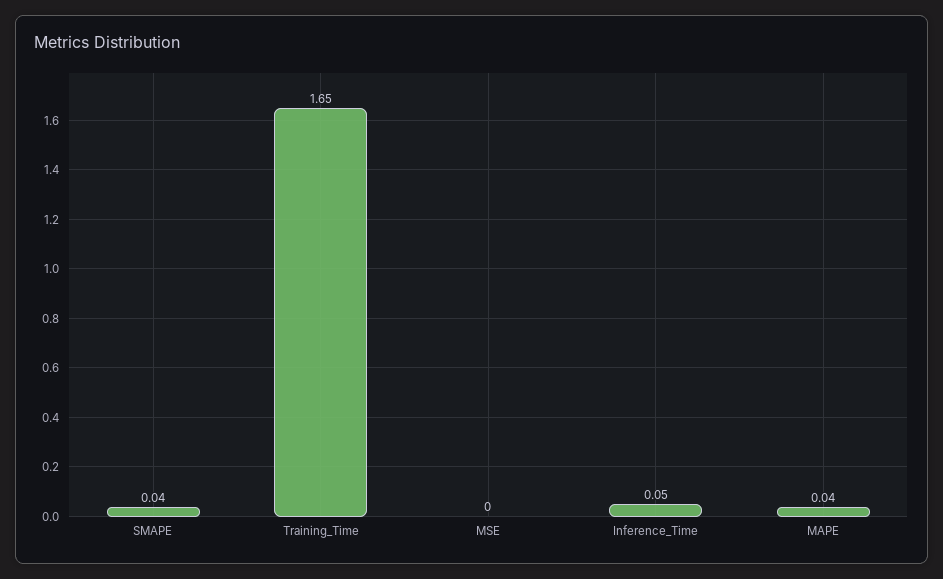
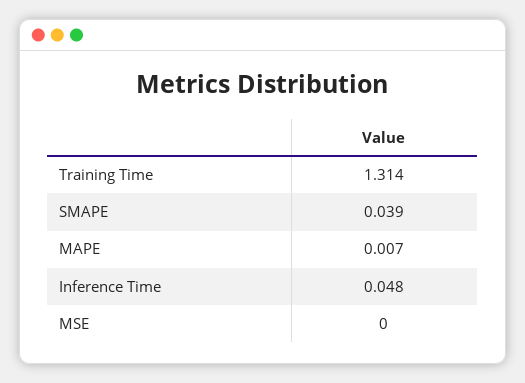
Training_Time: 1.65 -> 1.314
MAPE: 0.04 -> 0.007

